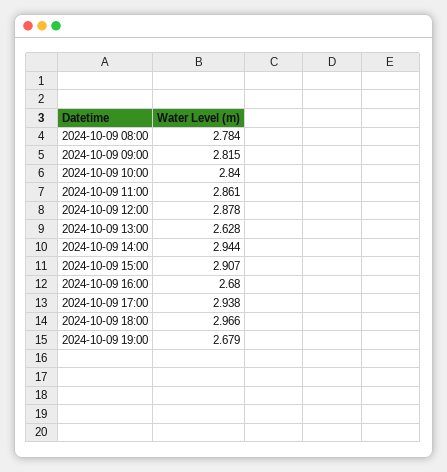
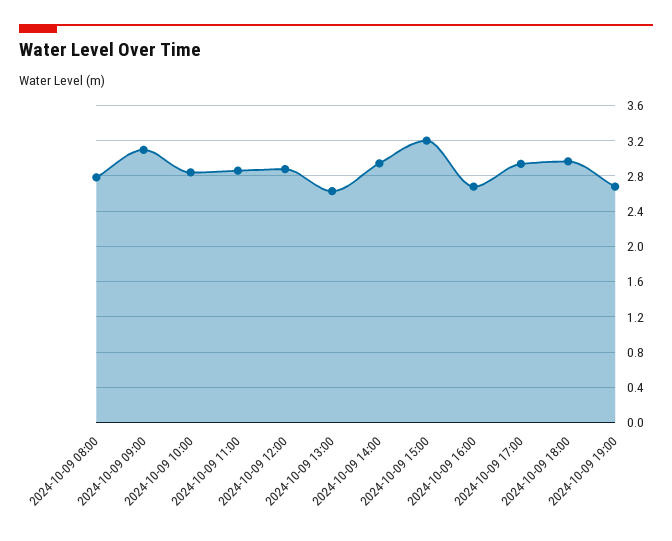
2024-10-09 09:00: 2.815 -> 3.1
2024-10-09 15:00: 2.907 -> 3.2

